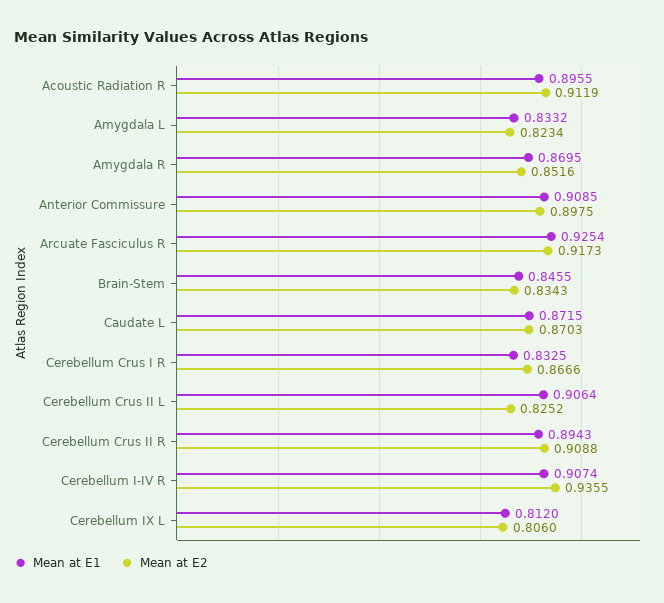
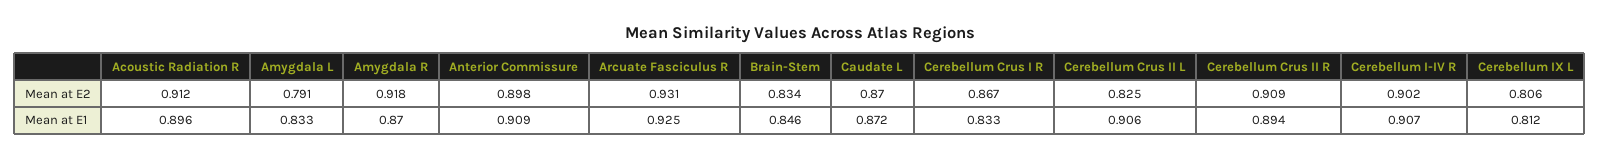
Mean at E2, Amygdala L: 0.8234 -> 0.791
Mean at E2, Amygdala R: 0.8516 -> 0.918
Mean at E2, Arcuate Fasciculus R: 0.9173 -> 0.931
Mean at E2, Cerebellum I-IV R: 0.9355 -> 0.902

